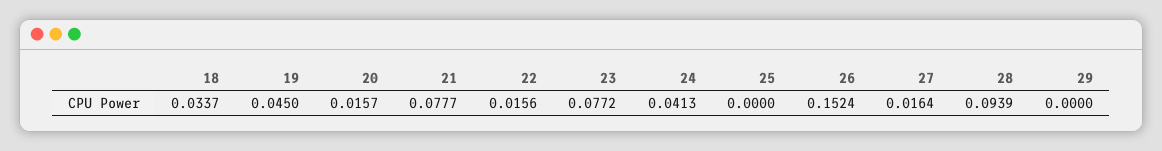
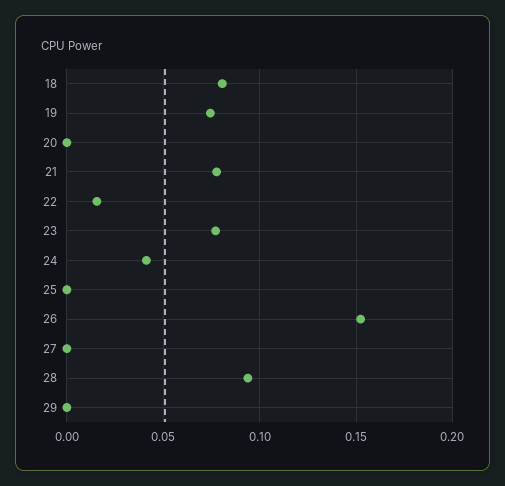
18: 0.0337 -> 0.08
19: 0.045 -> 0.075
20: 0.0157 -> 0
27: 0.0164 -> 0

